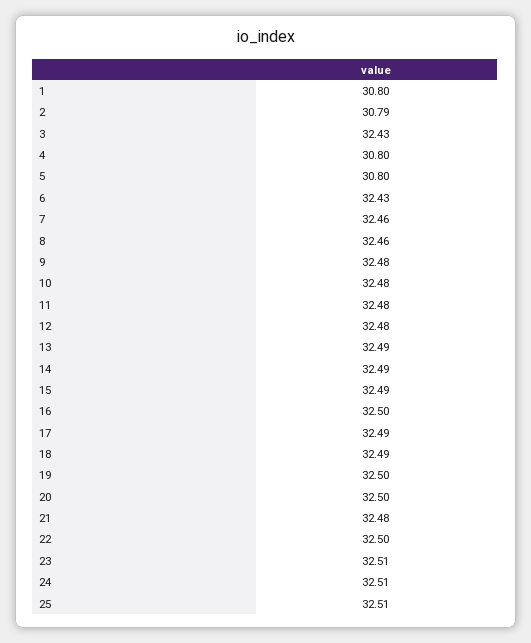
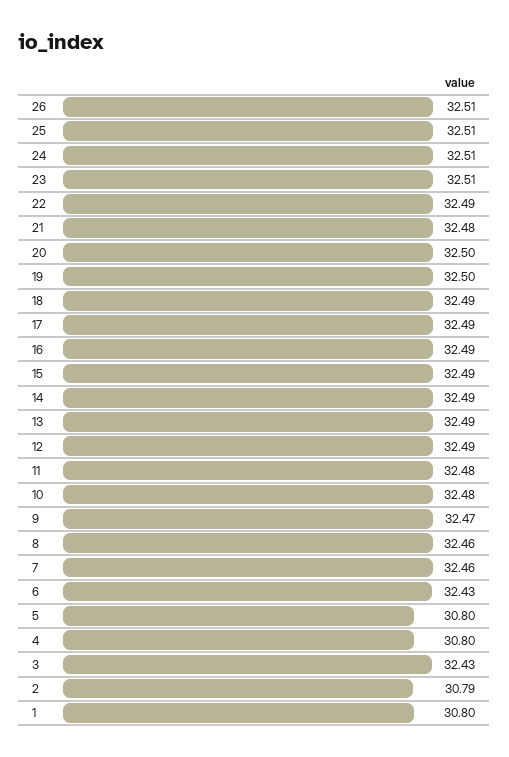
9: 32.48 -> 32.47
12: 32.48 -> 32.49
16: 32.5 -> 32.49
22: 32.5 -> 32.49
26: none -> 32.51

